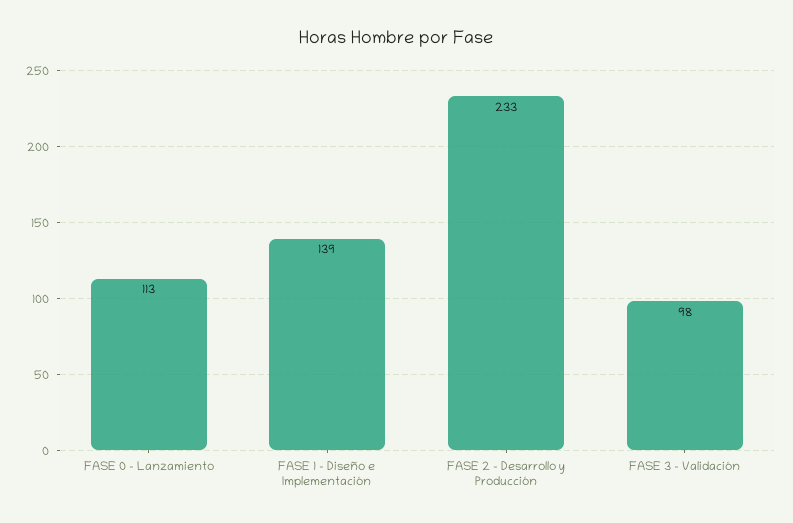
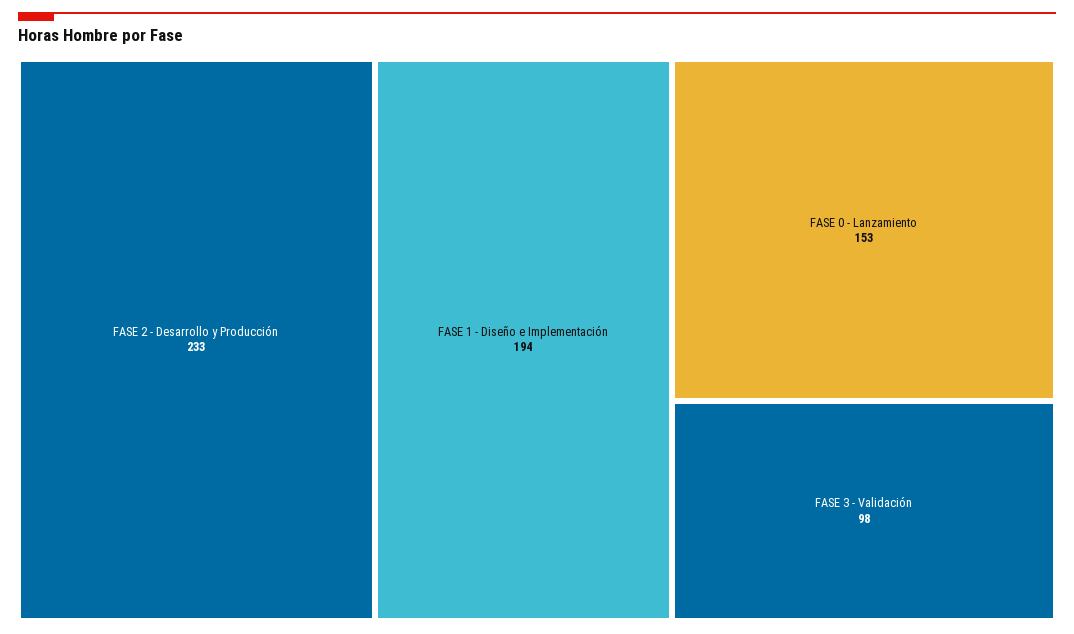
FASE 0 - Lanzamiento: 113 -> 153
FASE 1 - Diseño e Implementación: 139 -> 194

